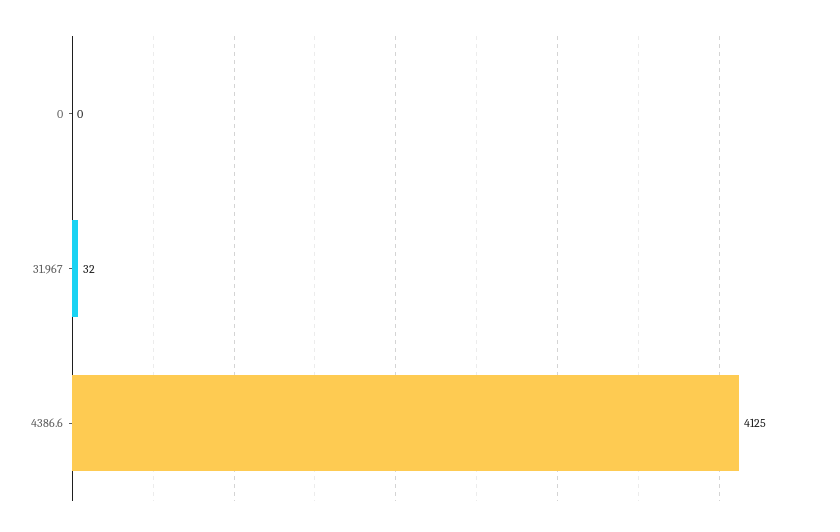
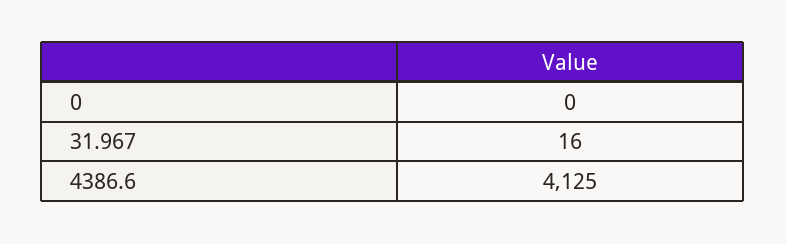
31.967: 32 -> 16

